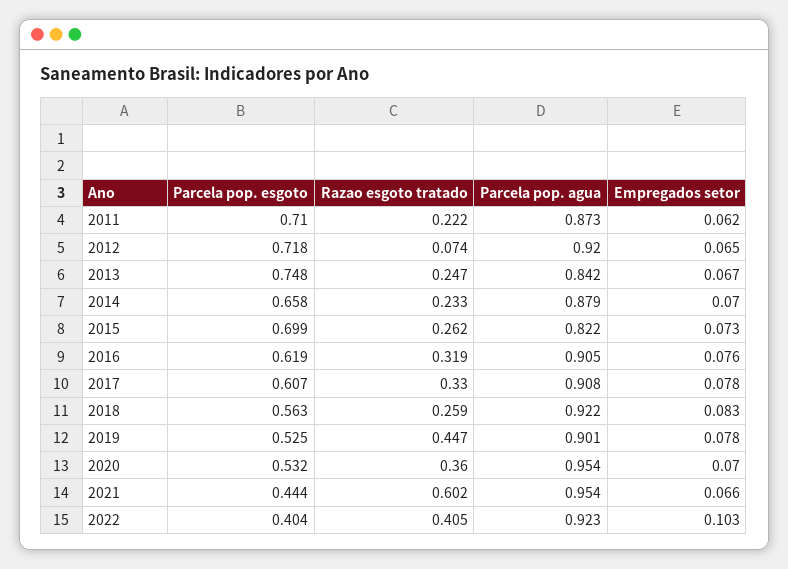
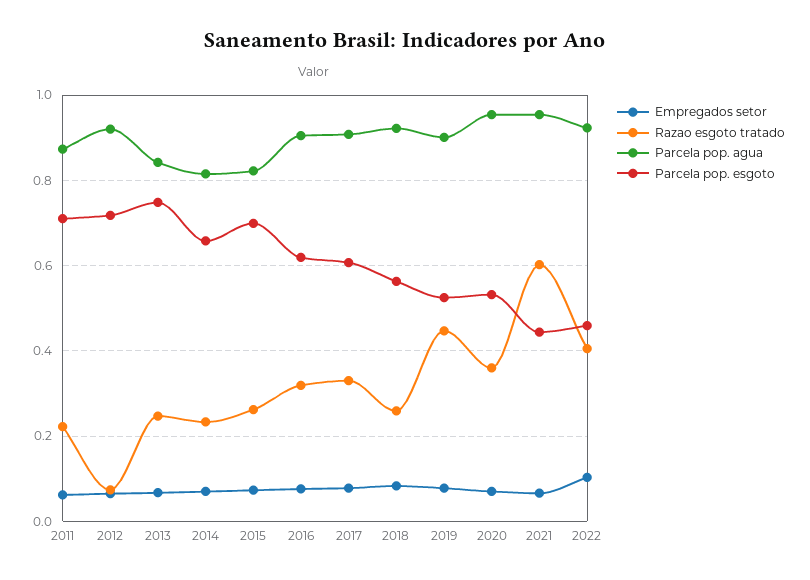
Parcela pop. agua, 2014: 0.879 -> 0.82
Parcela pop. esgoto, 2022: 0.404 -> 0.46

